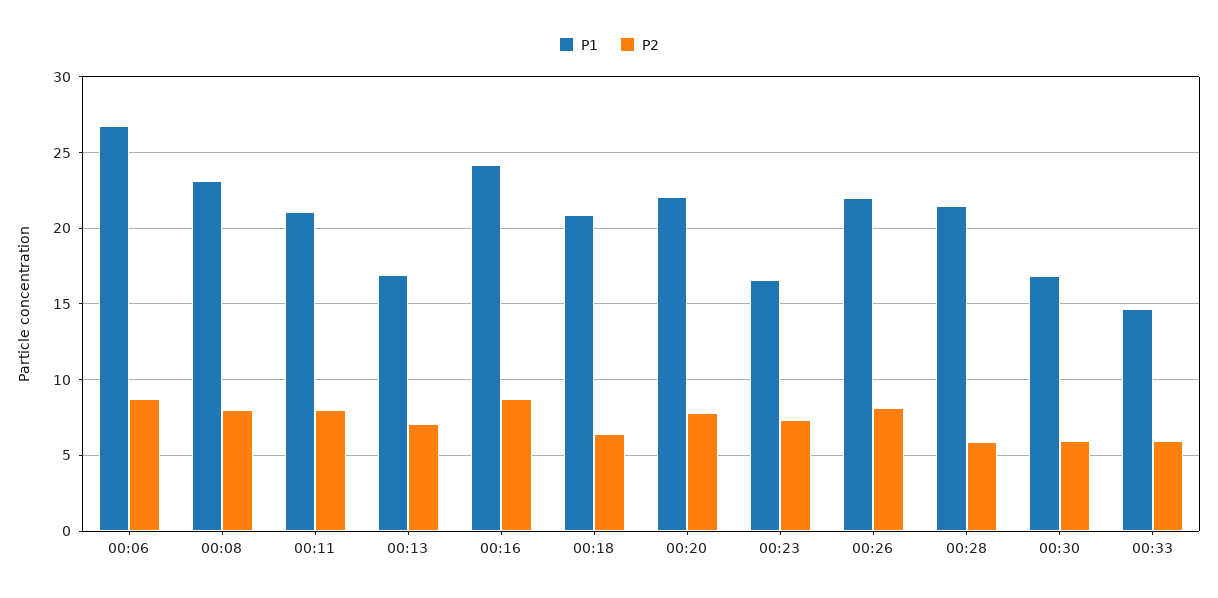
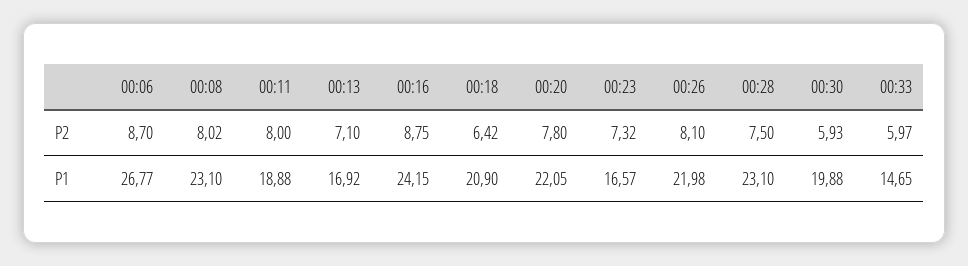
P1, 00:11: 21 -> 18.88
P1, 00:28: 21.5 -> 23.1
P2, 00:28: 6 -> 7.5
P1, 00:30: 17 -> 19.88

